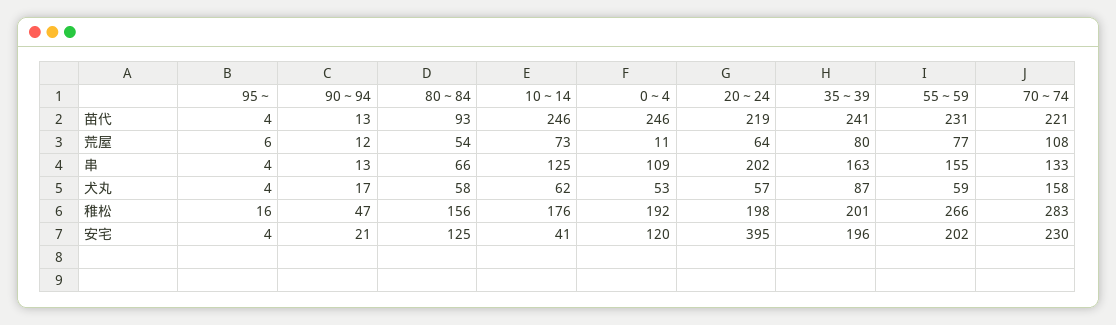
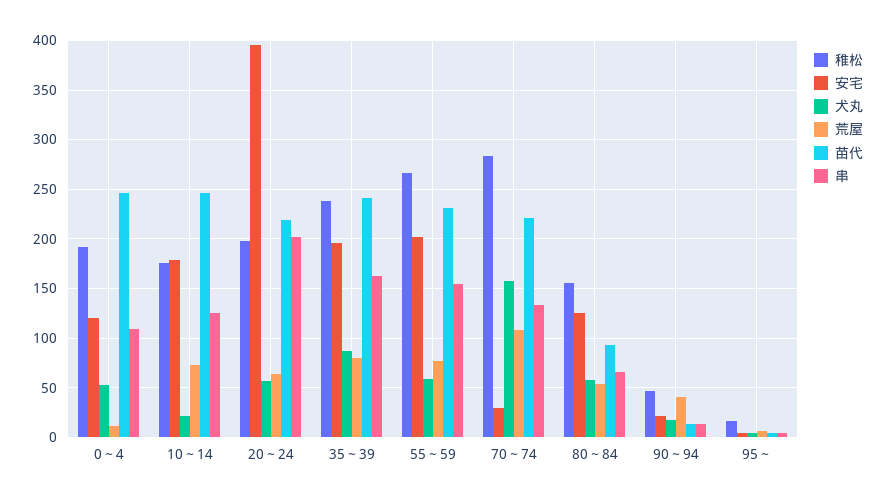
荒屋, 90～94: 12 -> 40
犬丸, 10～14: 62 -> 20
稚松, 35～39: 201 -> 240
安宅, 10～14: 41 -> 180
安宅, 70～74: 230 -> 30

